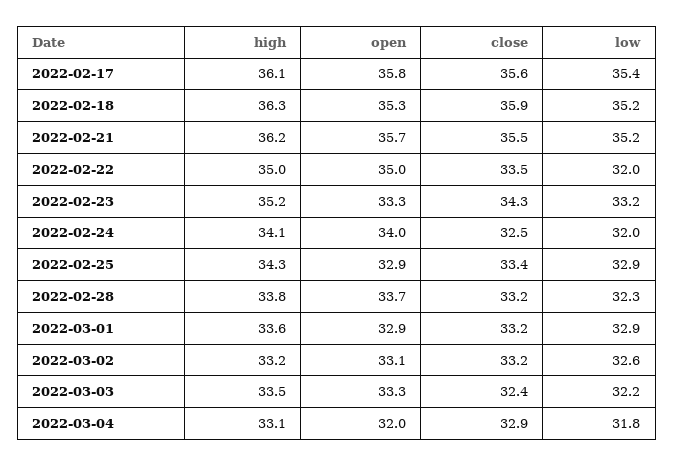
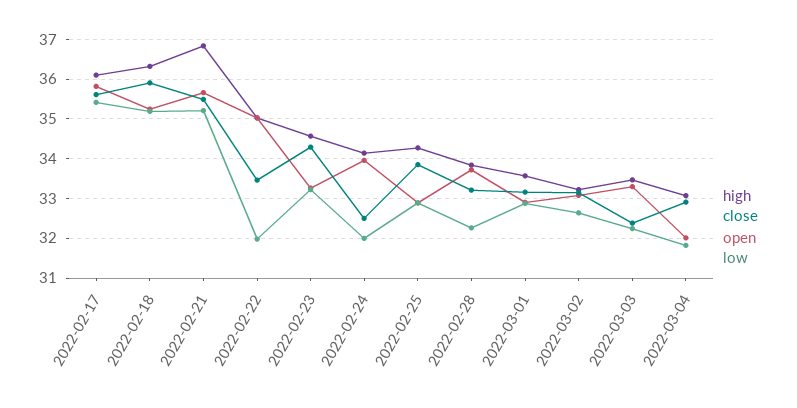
high, 2022-02-21: 36.2 -> 36.8
high, 2022-02-23: 35.2 -> 34.6
close, 2022-02-25: 33.4 -> 33.8

